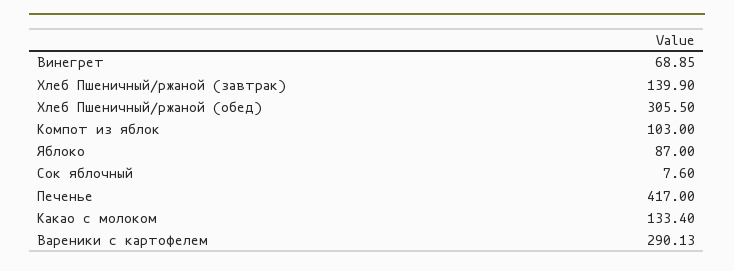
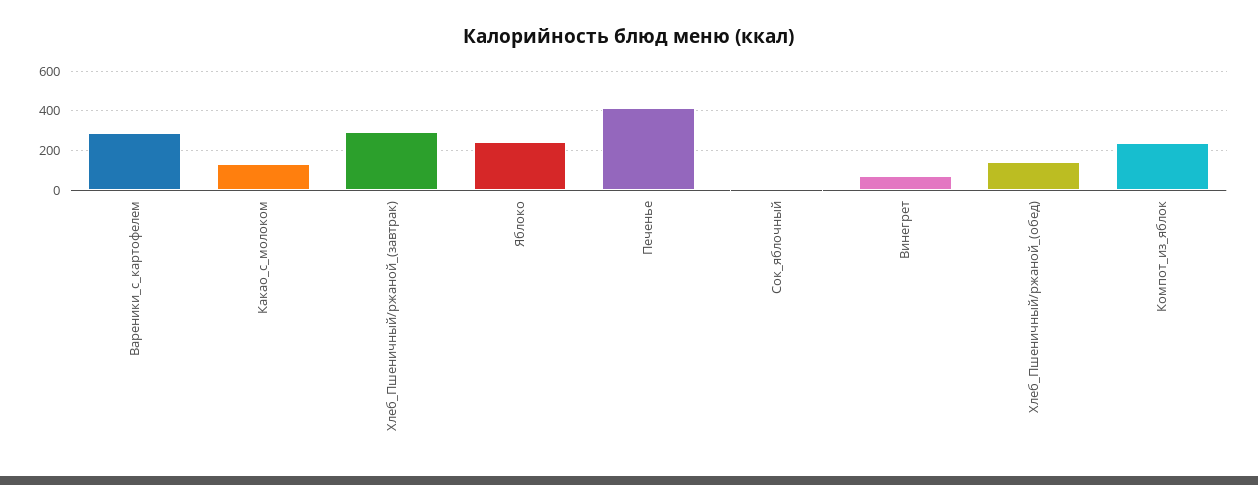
Хлеб Пшеничный/ржаной (завтрак): 139.9 -> 300
Хлеб Пшеничный/ржаной (обед): 305.5 -> 150
Компот из яблок: 103 -> 250
Яблоко: 87 -> 250

